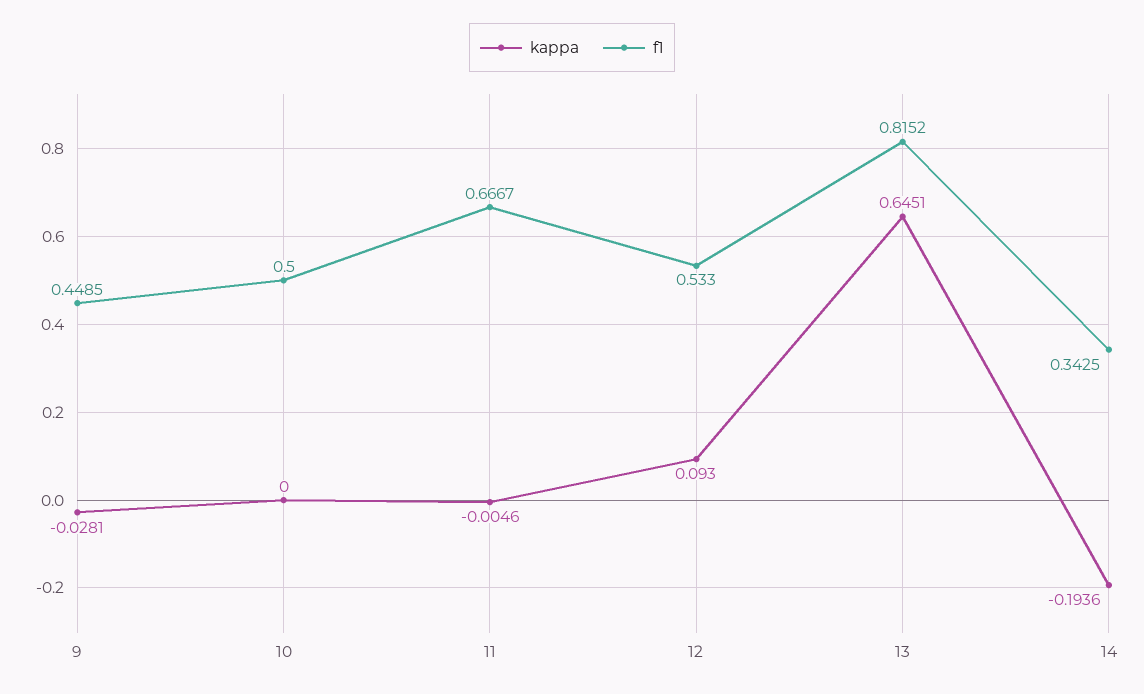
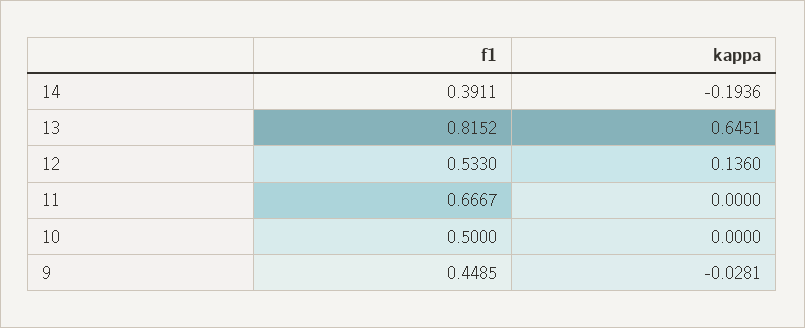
kappa, 11: -0.0046 -> 0
kappa, 12: 0.093 -> 0.136
f1, 14: 0.3425 -> 0.3911

